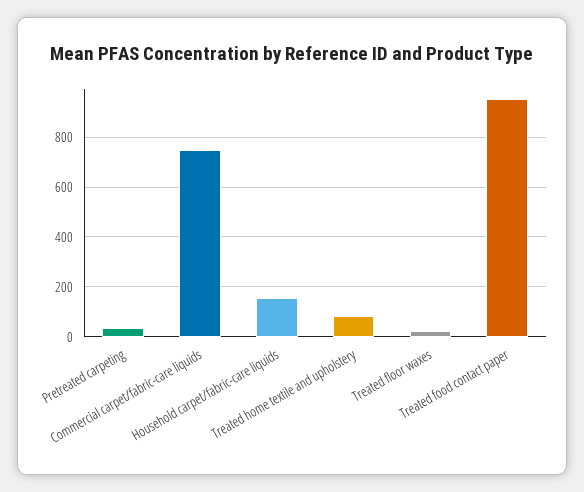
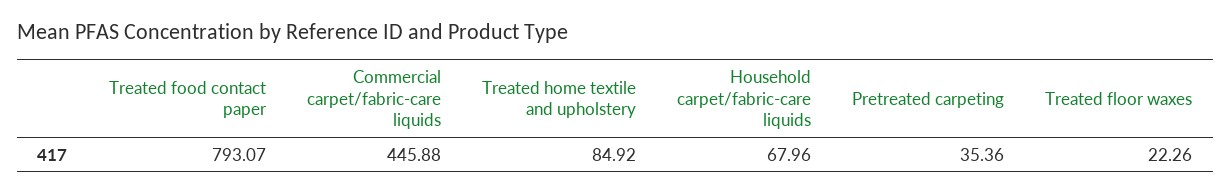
Commercial carpet/fabric-care liquids: 750 -> 445.88
Household carpet/fabric-care liquids: 150 -> 67.96
Treated food contact paper: 950 -> 793.07

